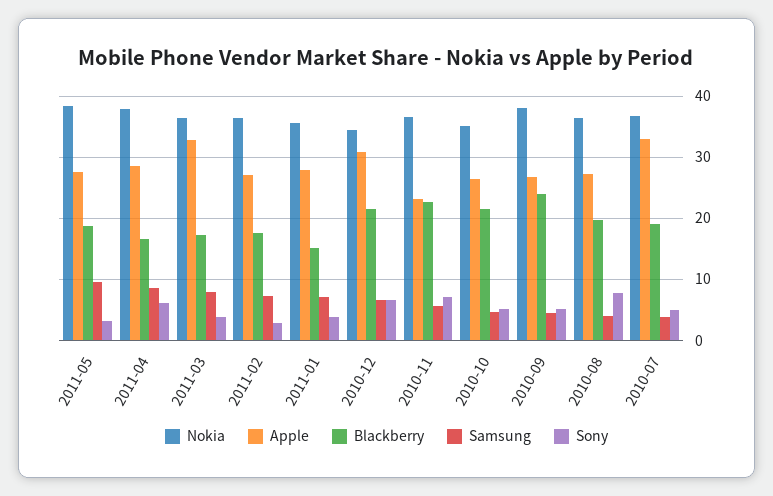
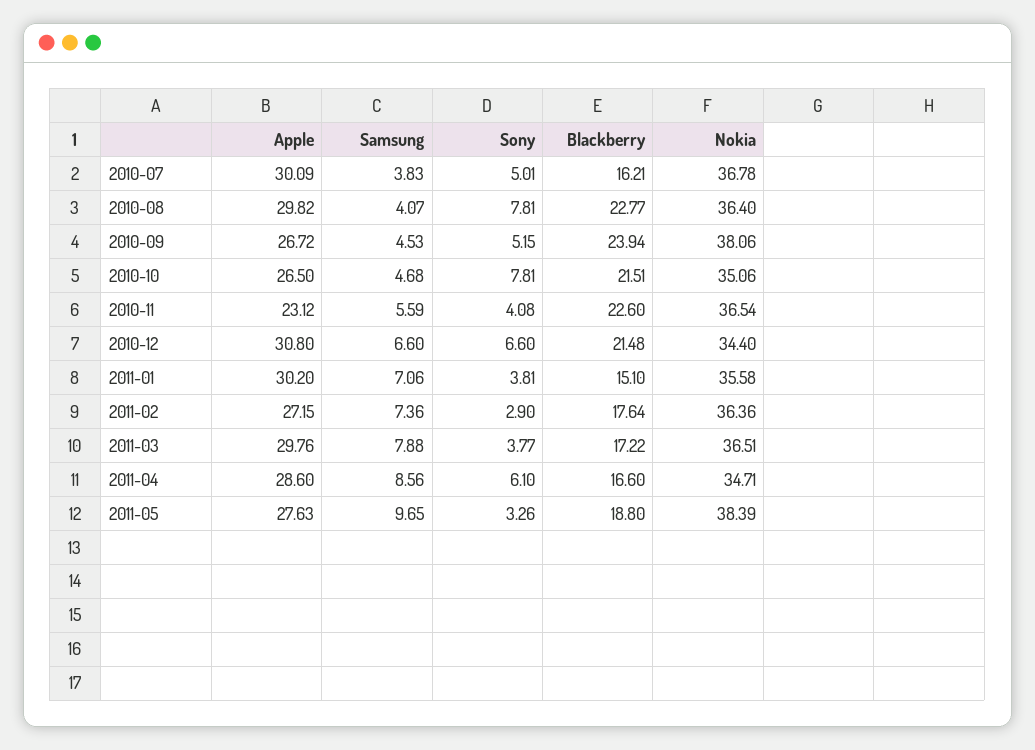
Nokia, 2011-04: 38 -> 34.71
Apple, 2011-03: 33 -> 29.76
Apple, 2011-01: 28 -> 30.2
Sony, 2010-11: 7 -> 4.08
Sony, 2010-10: 5 -> 7.81
Apple, 2010-08: 27 -> 29.82
Blackberry, 2010-08: 20 -> 22.77
Apple, 2010-07: 33 -> 30.09
Blackberry, 2010-07: 19 -> 16.21

